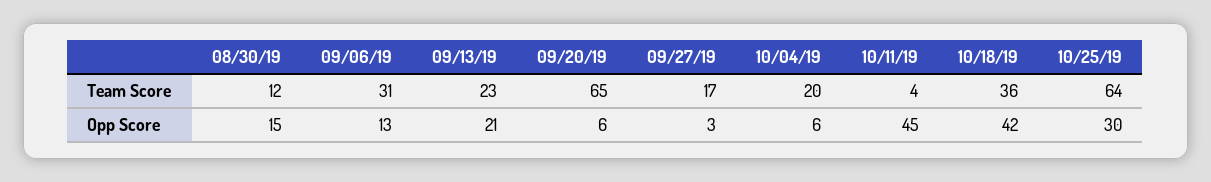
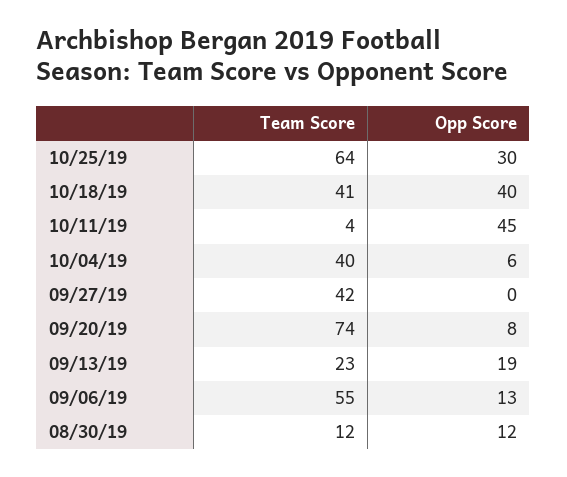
09/06/19, Team Score: 31 -> 55
09/20/19, Team Score: 65 -> 74
09/27/19, Team Score: 17 -> 42
10/04/19, Team Score: 20 -> 40
10/18/19, Team Score: 36 -> 41
08/30/19, Opp Score: 15 -> 12
09/13/19, Opp Score: 21 -> 19
09/20/19, Opp Score: 6 -> 8
09/27/19, Opp Score: 3 -> 0
10/18/19, Opp Score: 42 -> 40

